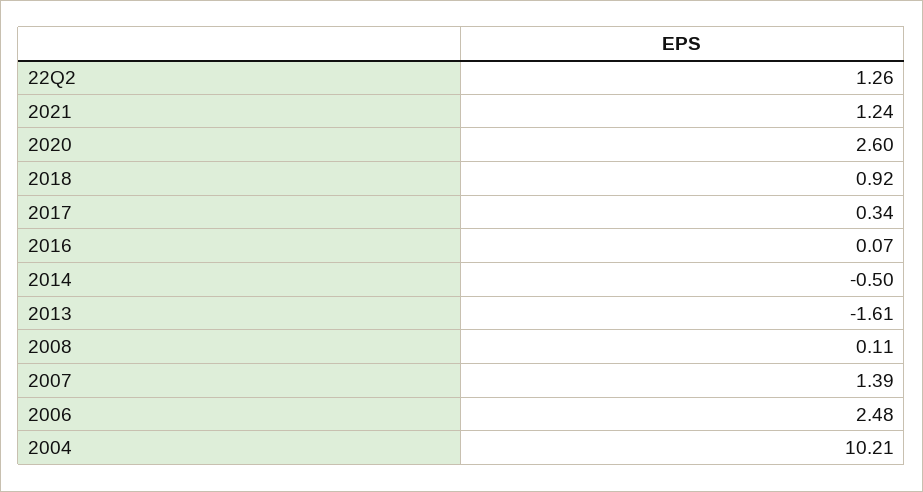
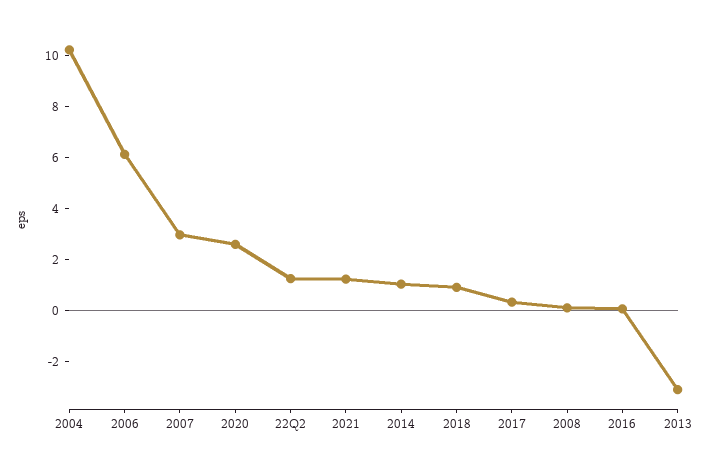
2014: -0.5 -> 1
2013: -1.61 -> -3
2007: 1.39 -> 3
2006: 2.48 -> 6

